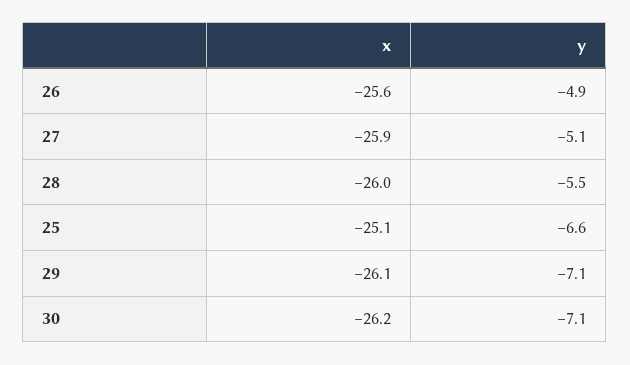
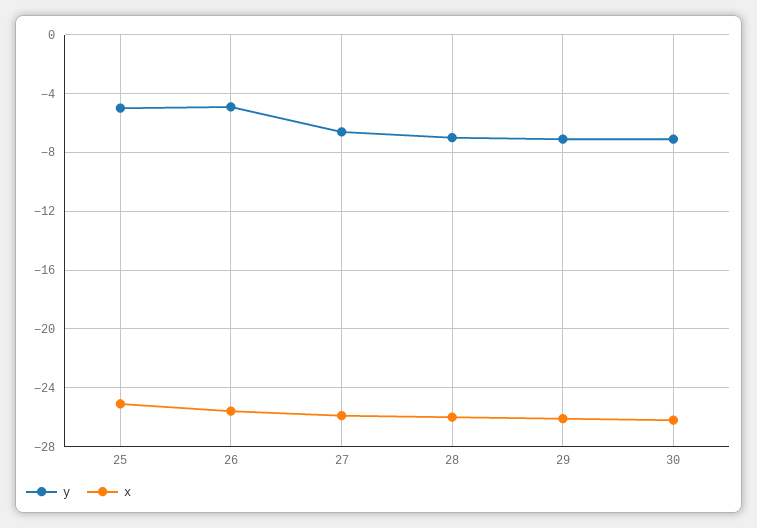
y, 27: -5.1 -> -6.5
y, 28: -5.5 -> -7
y, 25: -6.6 -> -5

